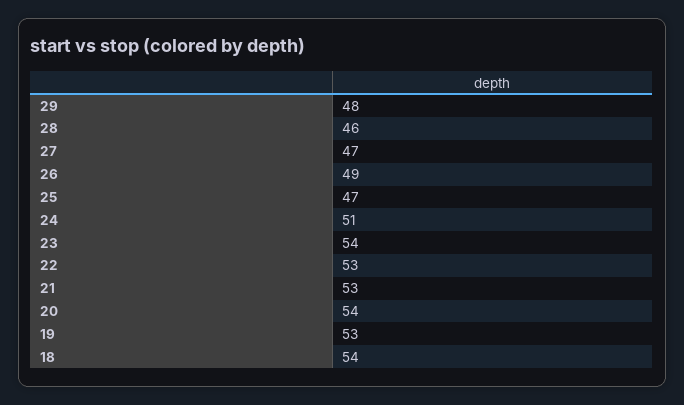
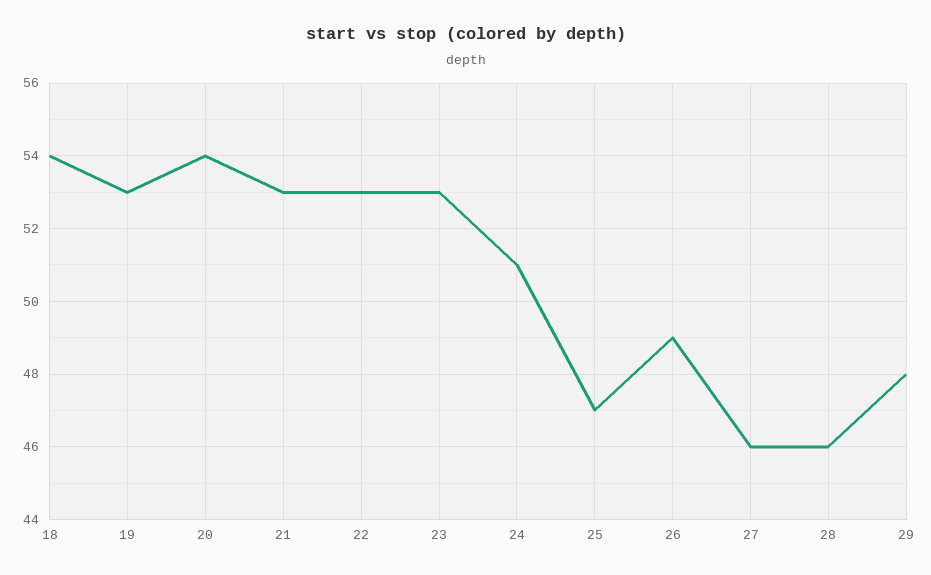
27: 47 -> 46
23: 54 -> 53

